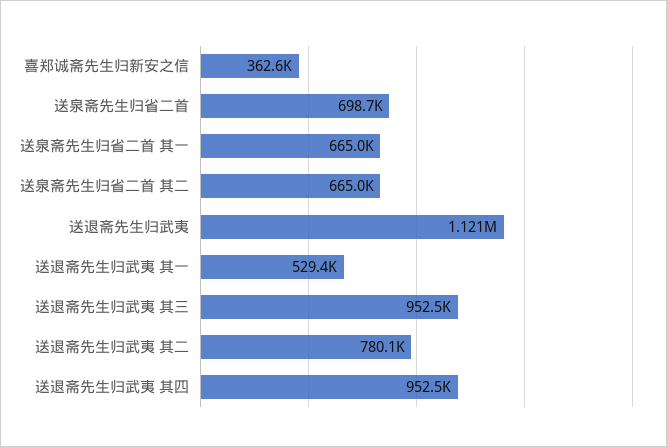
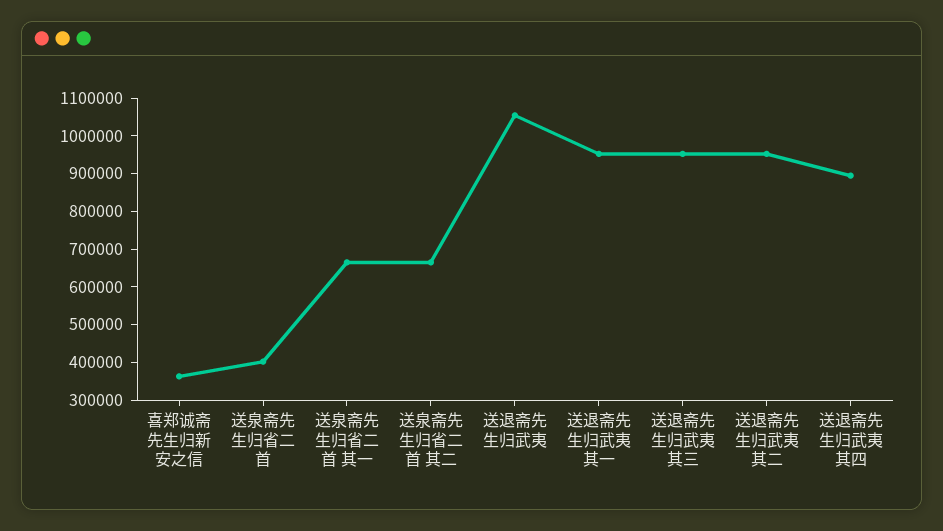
送泉斋先生归省二首: 698700 -> 400000
送退斋先生归武夷: 1121000 -> 1050000
送退斋先生归武夷 其一: 529400 -> 950000
送退斋先生归武夷 其二: 780100 -> 950000
送退斋先生归武夷 其四: 952500 -> 900000

